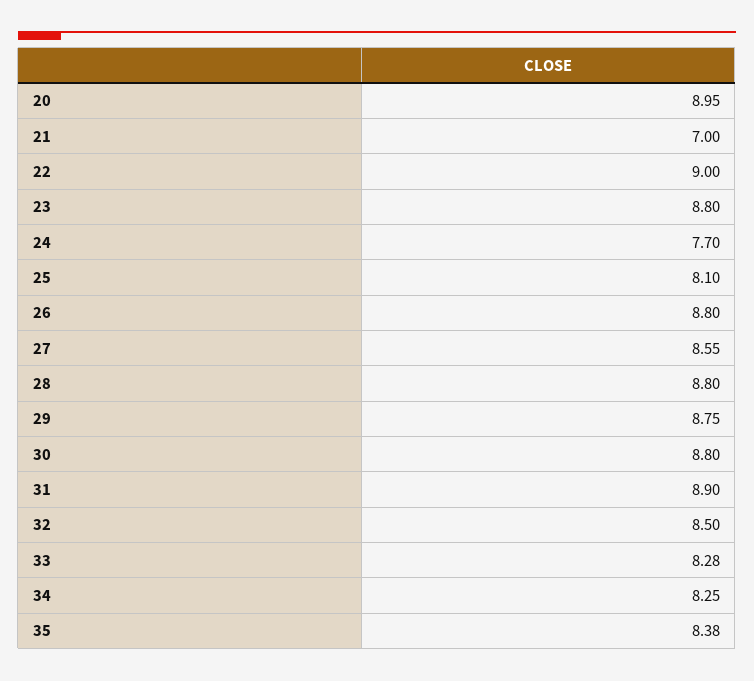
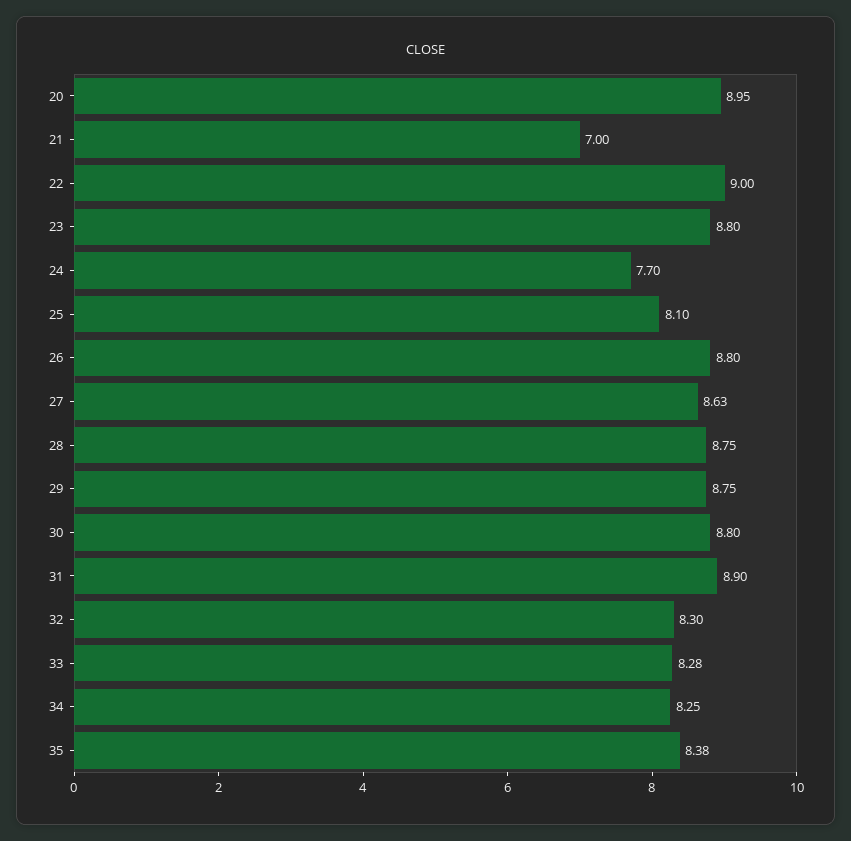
27: 8.55 -> 8.63
28: 8.8 -> 8.75
32: 8.5 -> 8.3

